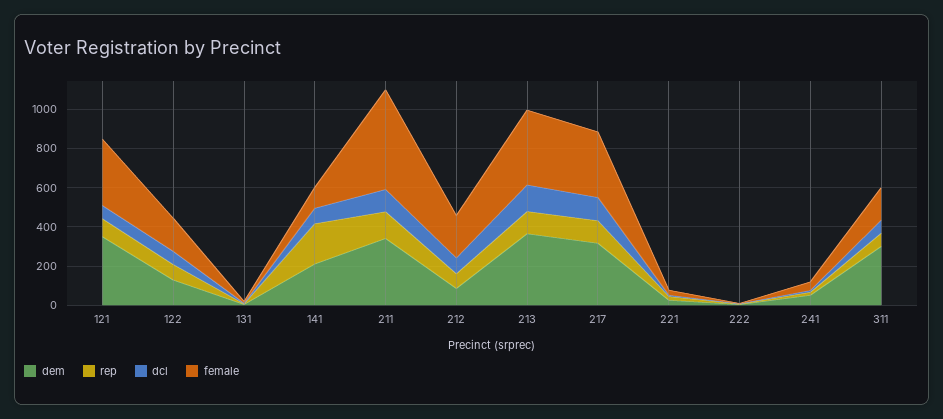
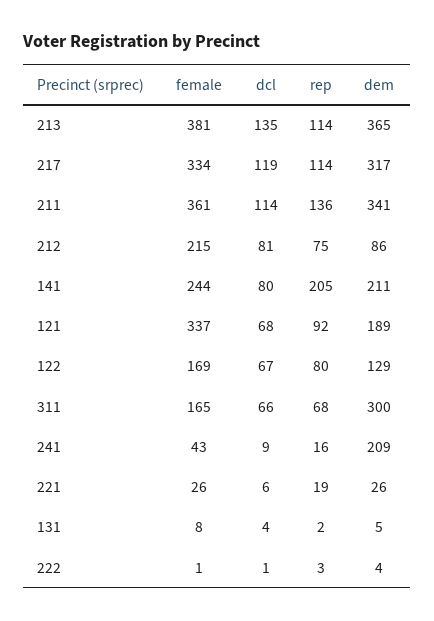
dem, 121: 350 -> 189
female, 141: 100 -> 244
female, 211: 500 -> 361
dem, 241: 50 -> 209

